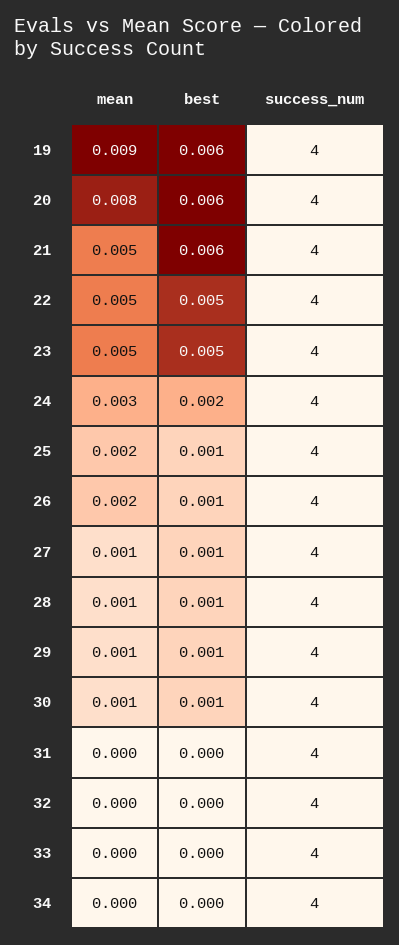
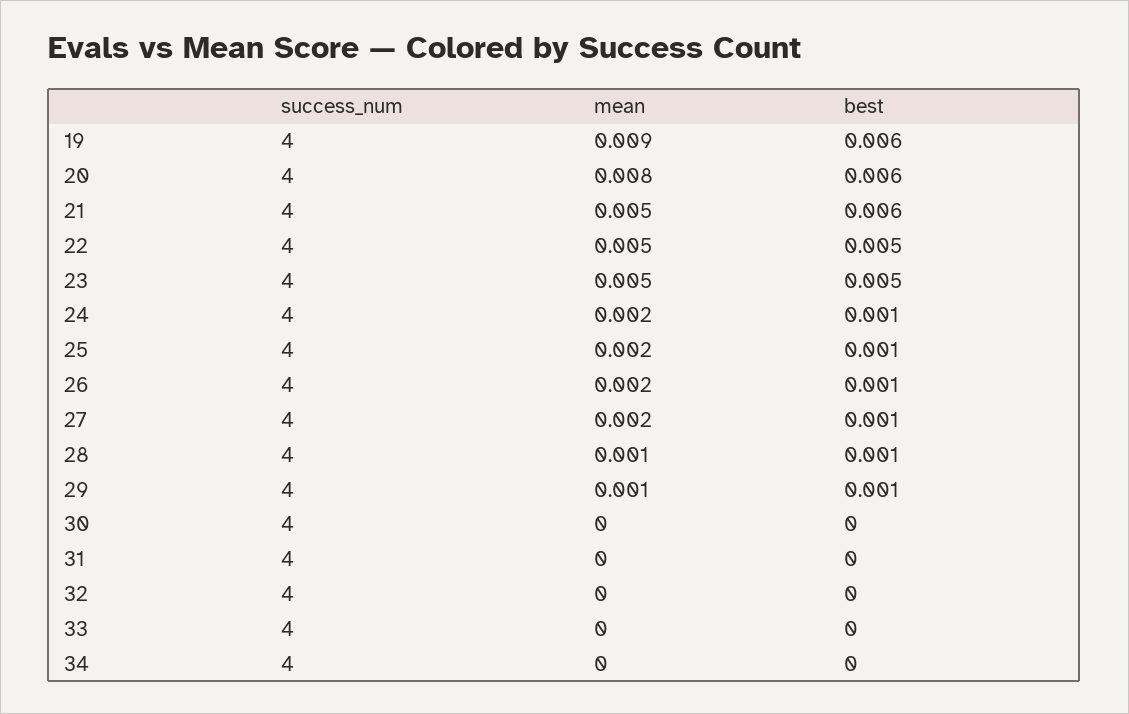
mean, 24: 0.003 -> 0.002
best, 24: 0.002 -> 0.001
mean, 27: 0.001 -> 0.002
mean, 30: 0.001 -> 0
best, 30: 0.001 -> 0

